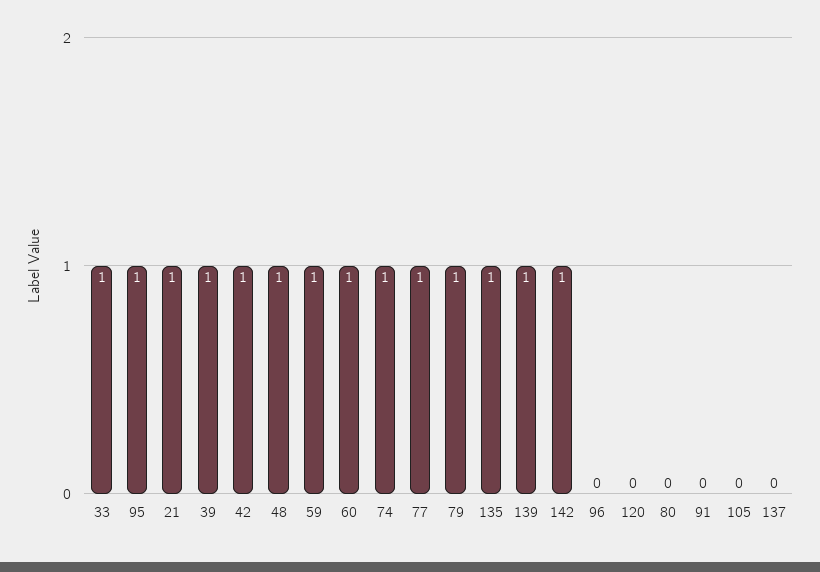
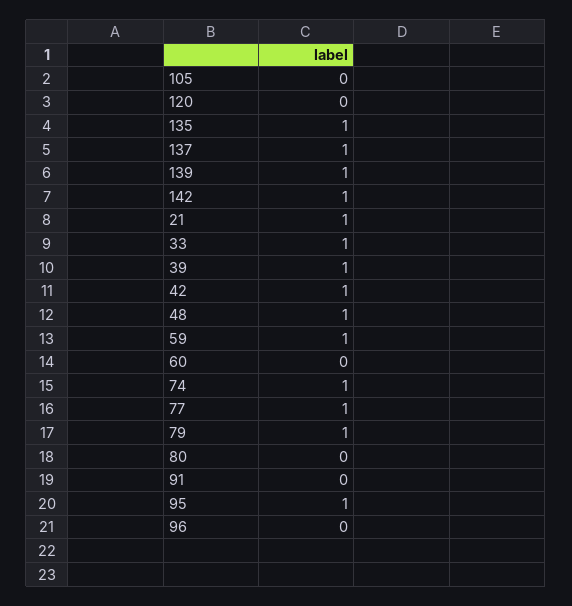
60: 1 -> 0
137: 0 -> 1

